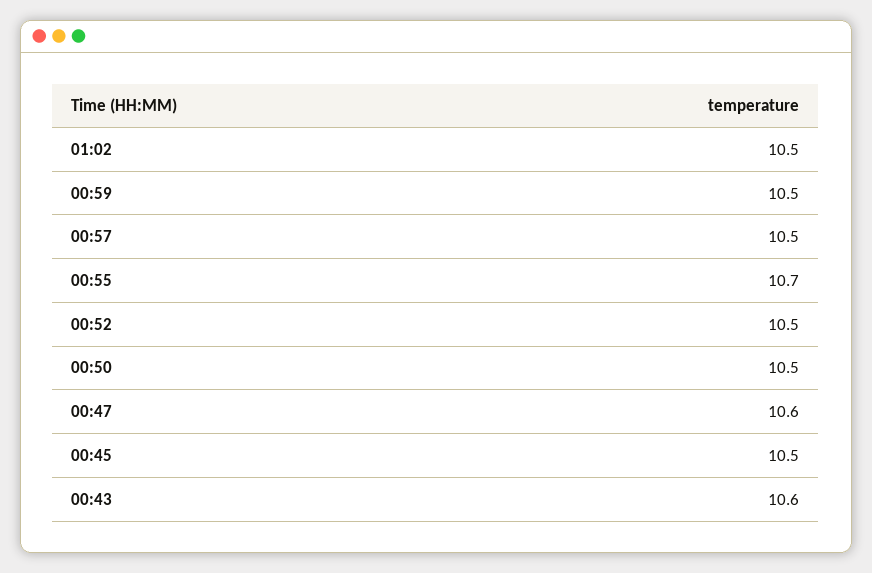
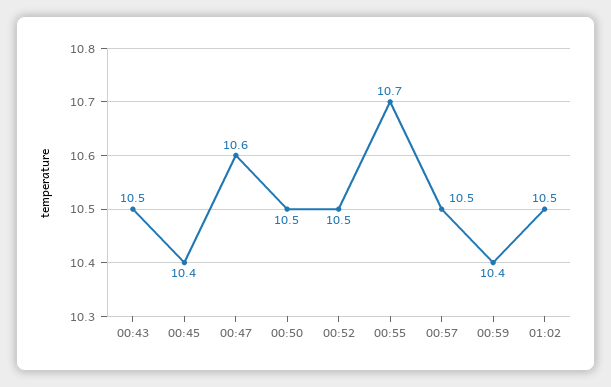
00:59: 10.5 -> 10.4
00:45: 10.5 -> 10.4
00:43: 10.6 -> 10.5

